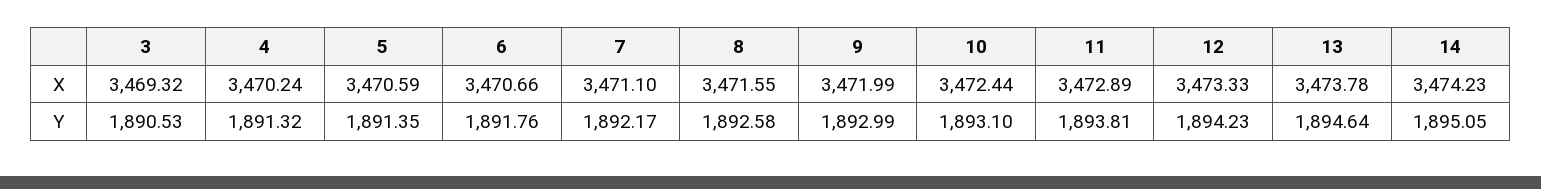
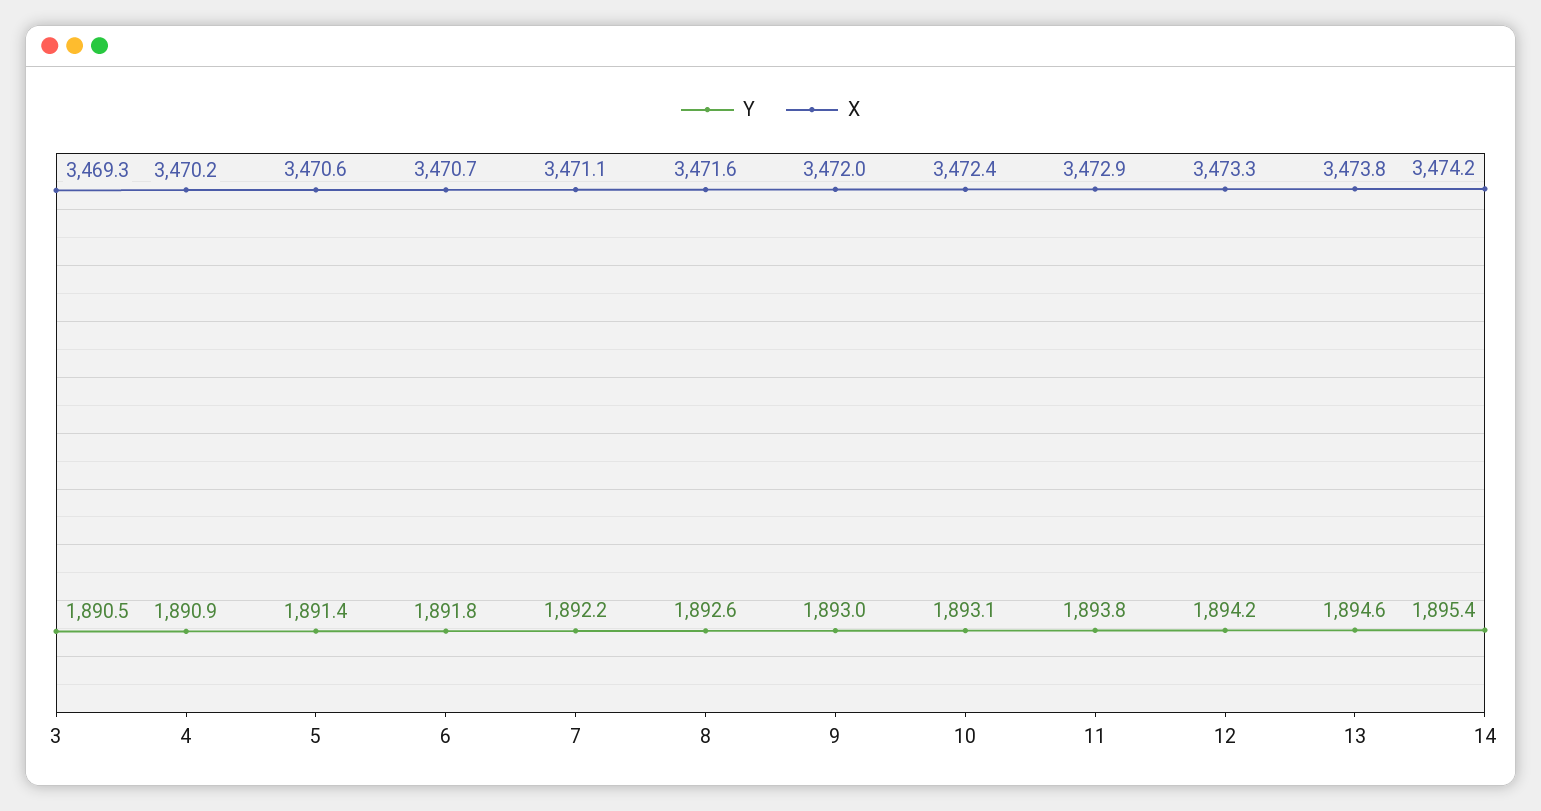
Y, 4: 1891.32 -> 1890.9
Y, 14: 1895.05 -> 1895.4

